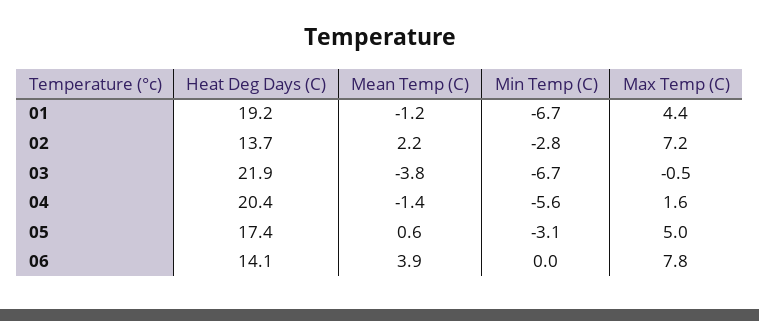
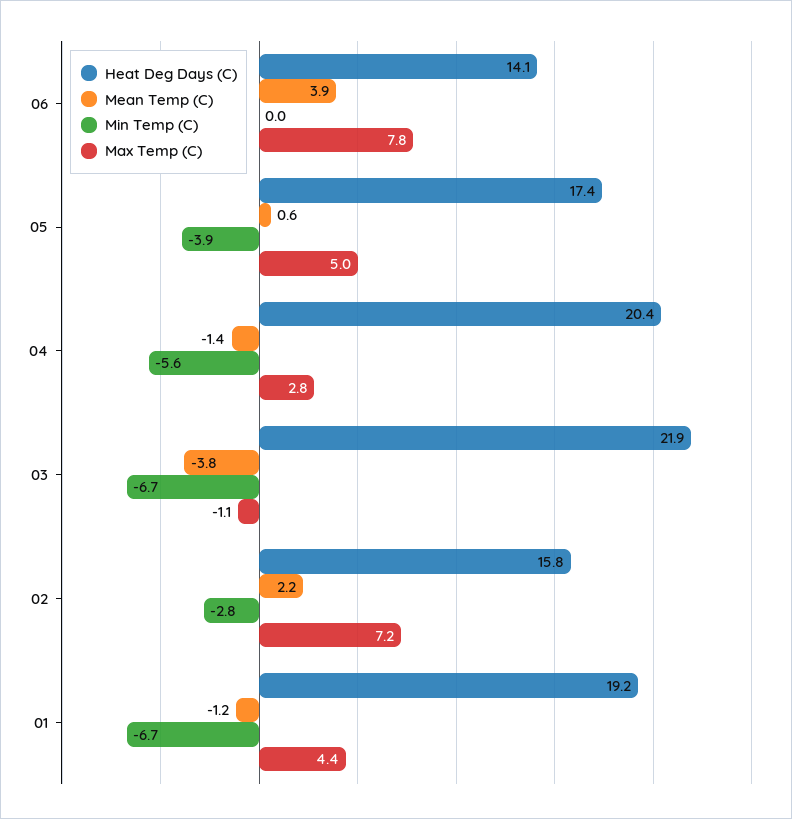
Heat Deg Days (C), 02: 13.7 -> 15.8
Max Temp (C), 03: -0.5 -> -1.1
Max Temp (C), 04: 1.6 -> 2.8
Min Temp (C), 05: -3.1 -> -3.9

